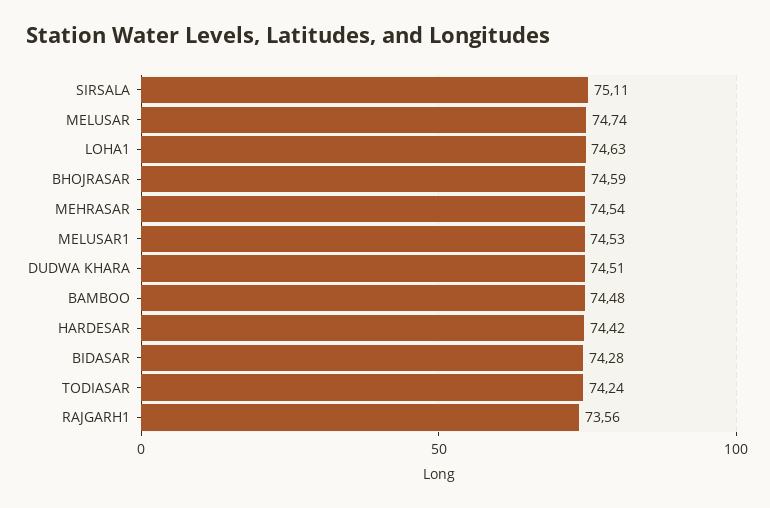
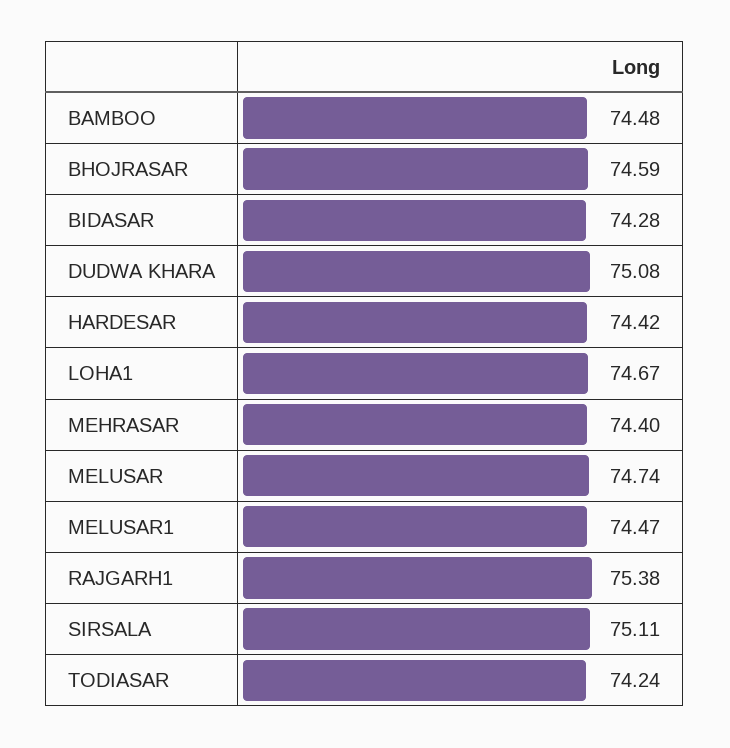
LOHA1: 74.63 -> 74.67
MEHRASAR: 74.54 -> 74.4
MELUSAR1: 74.53 -> 74.47
DUDWA KHARA: 74.51 -> 75.08
RAJGARH1: 73.56 -> 75.38

